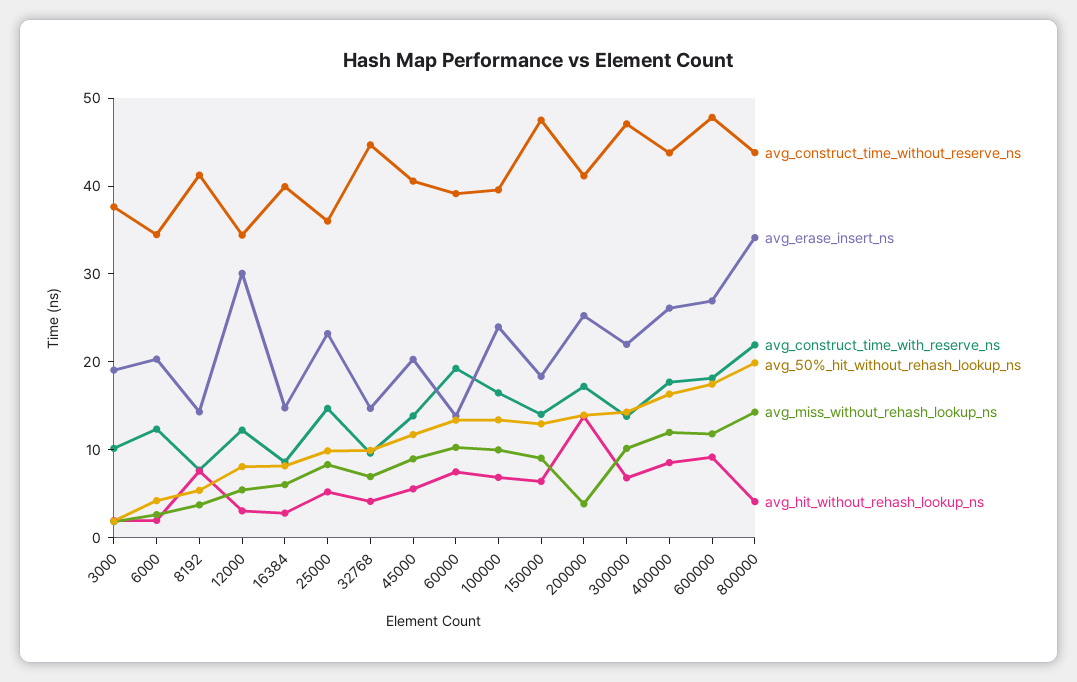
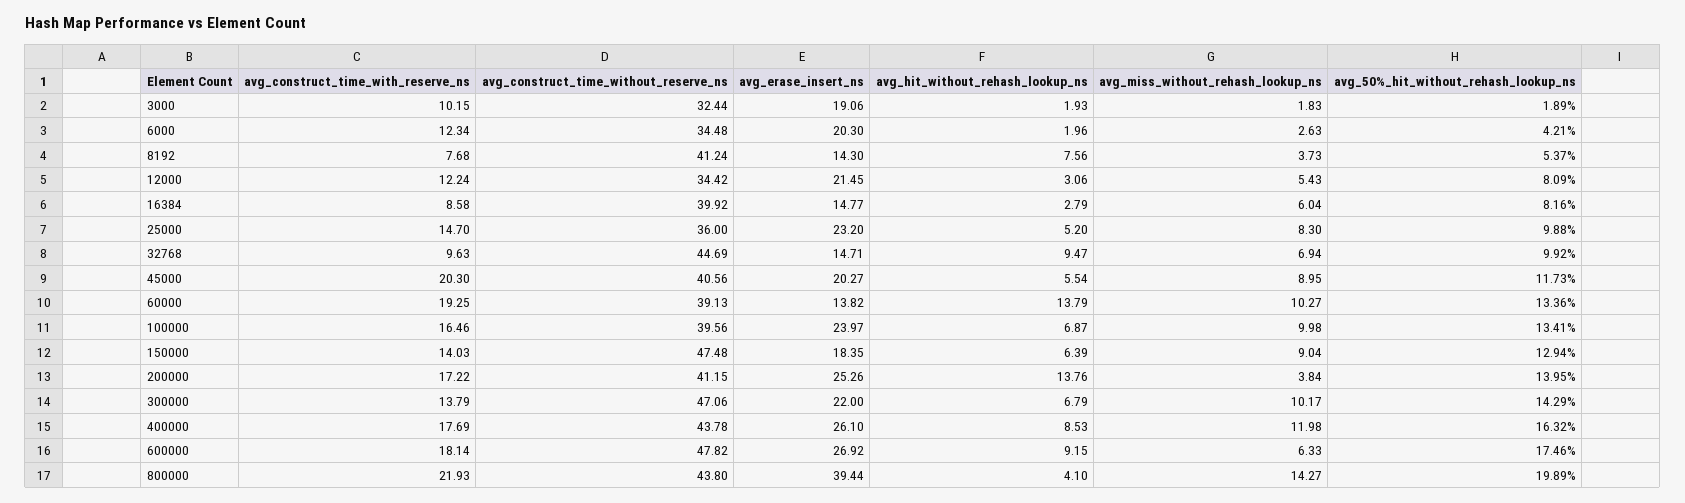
avg_construct_time_without_reserve_ns, 3000: 38 -> 32.44
avg_erase_insert_ns, 12000: 30 -> 21.45
avg_hit_without_rehash_lookup_ns, 32768: 4 -> 9.47
avg_construct_time_with_reserve_ns, 45000: 14 -> 20.3
avg_hit_without_rehash_lookup_ns, 60000: 8 -> 13.79
avg_miss_without_rehash_lookup_ns, 600000: 12 -> 6.33
avg_erase_insert_ns, 800000: 34 -> 39.44

